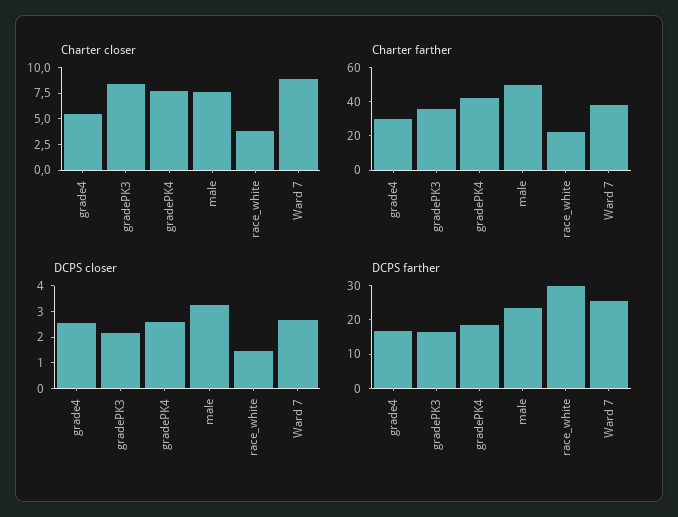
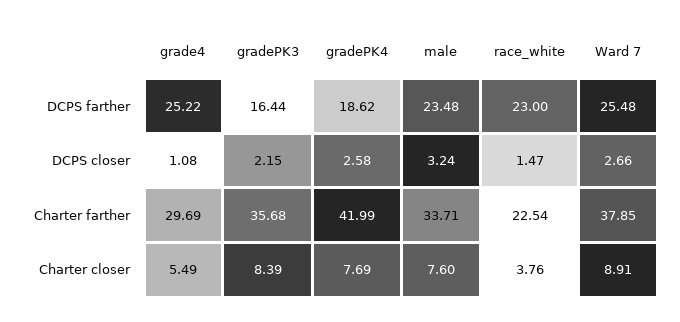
Charter farther, male: 50 -> 33.71
DCPS closer, grade4: 2.5 -> 1.08
DCPS farther, grade4: 17.5 -> 25.22
DCPS farther, race_white: 30 -> 23

